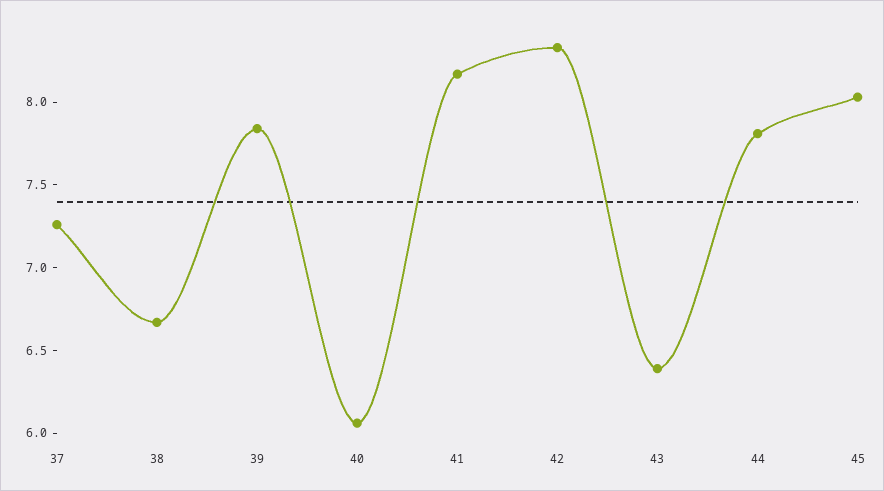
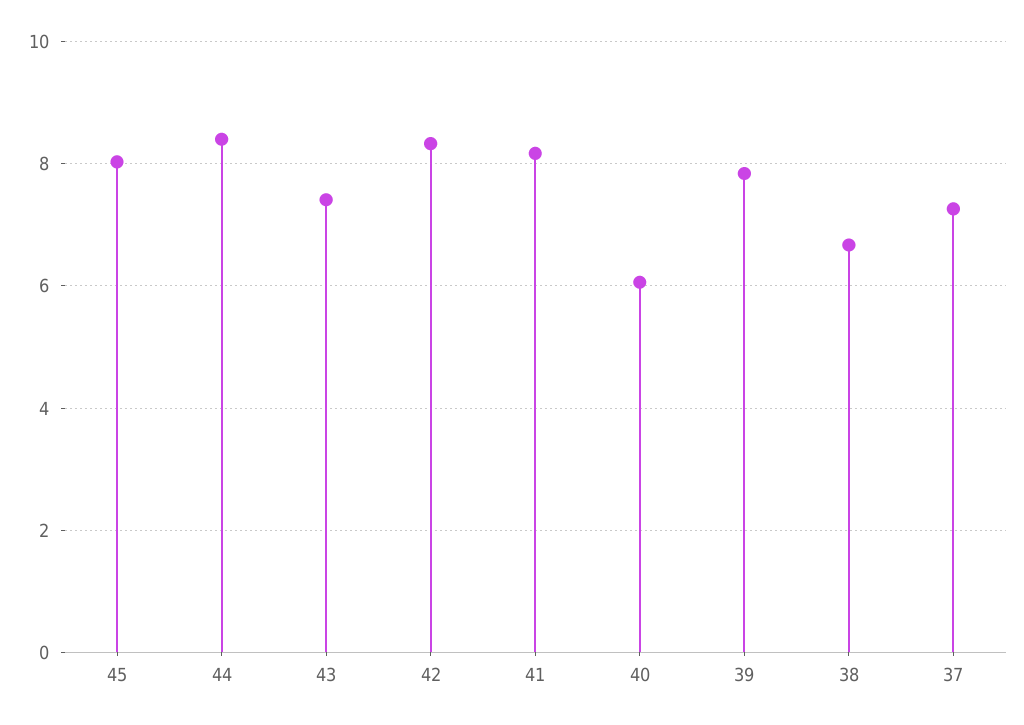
43: 6.4 -> 7.4
44: 7.8 -> 8.4

